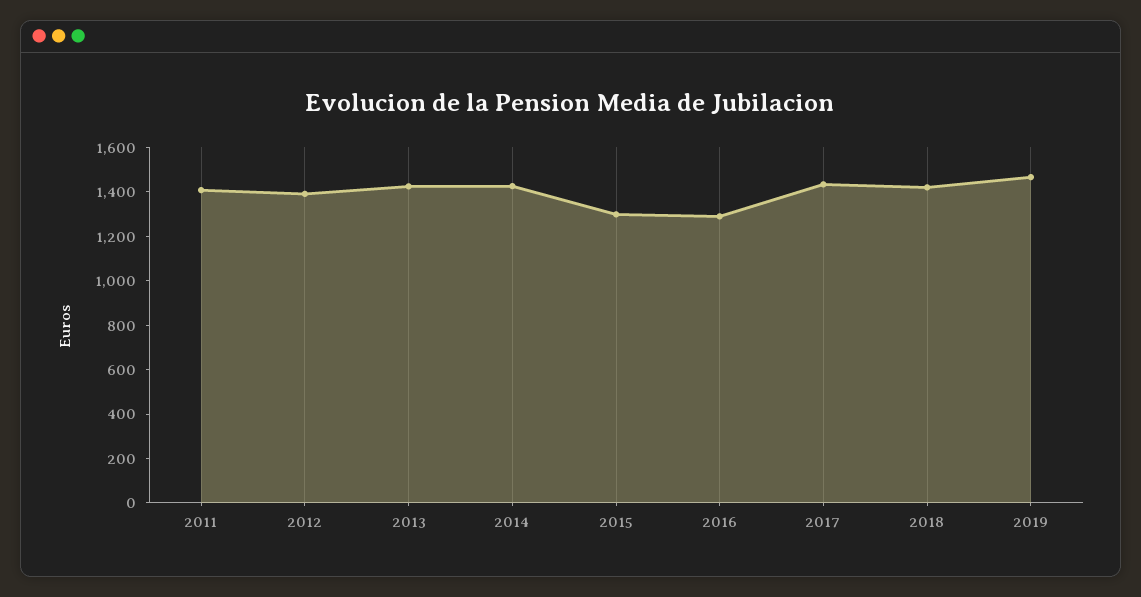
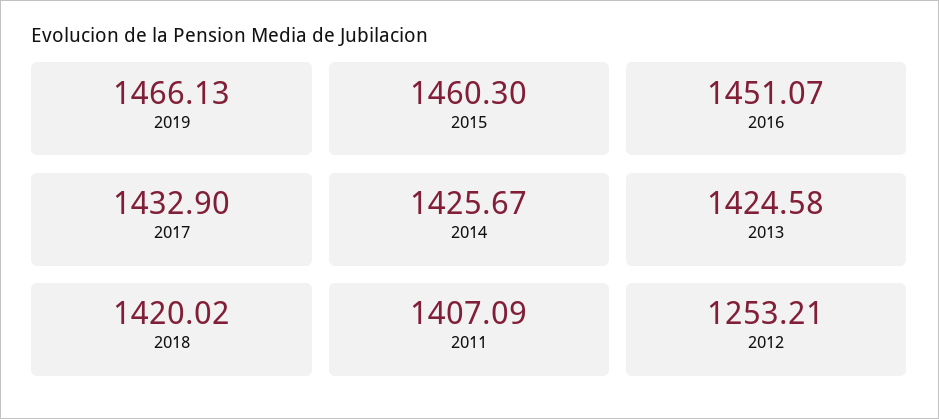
2012: 1400 -> 1253.21
2015: 1300 -> 1460.3
2016: 1300 -> 1451.07

